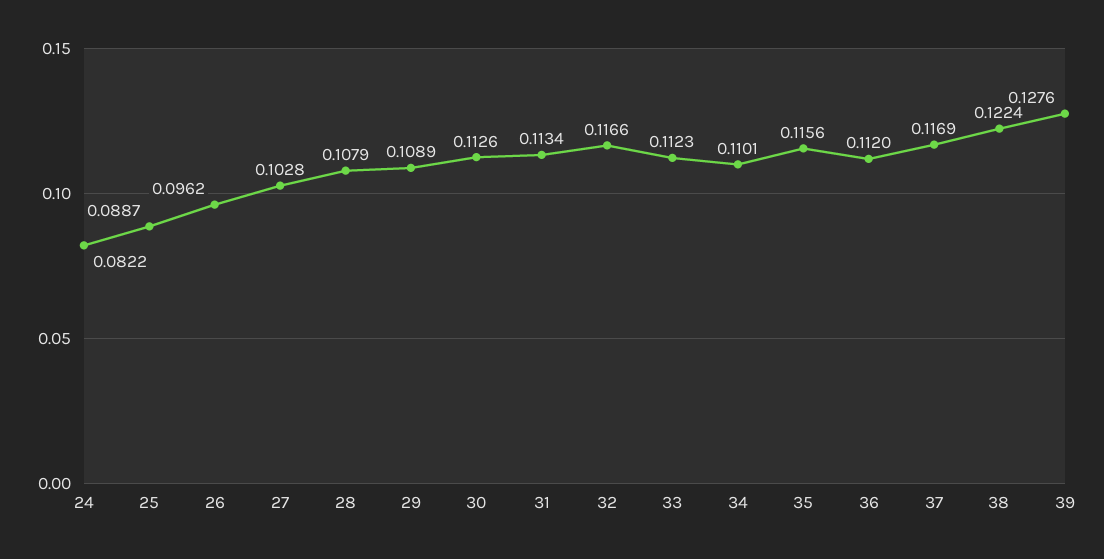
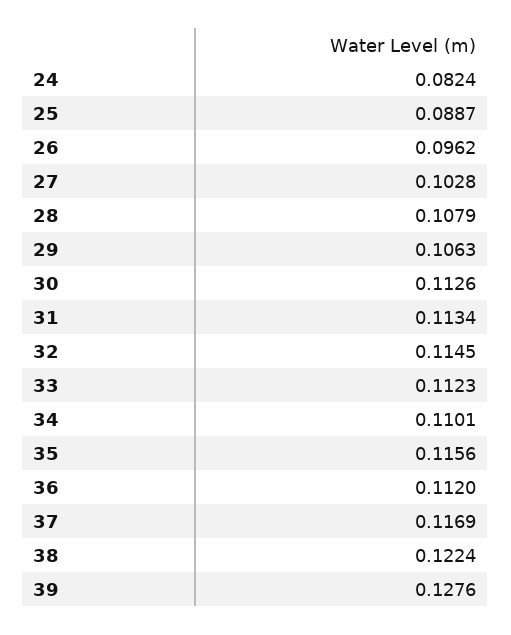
24: 0.0822 -> 0.0824
29: 0.1089 -> 0.1063
32: 0.1166 -> 0.1145

